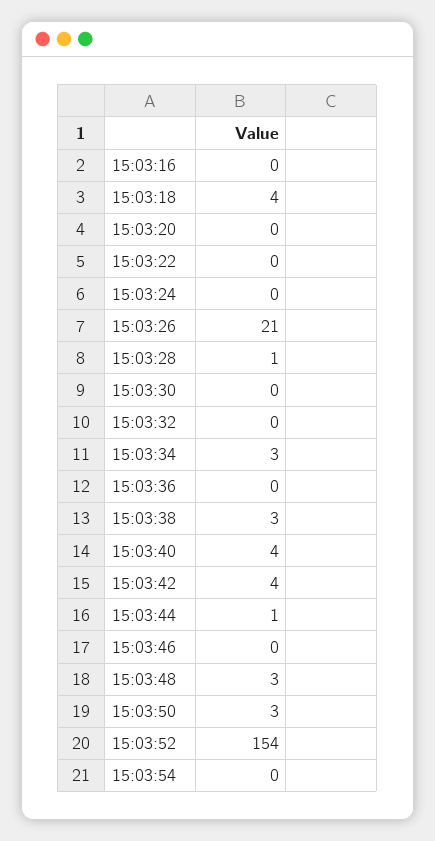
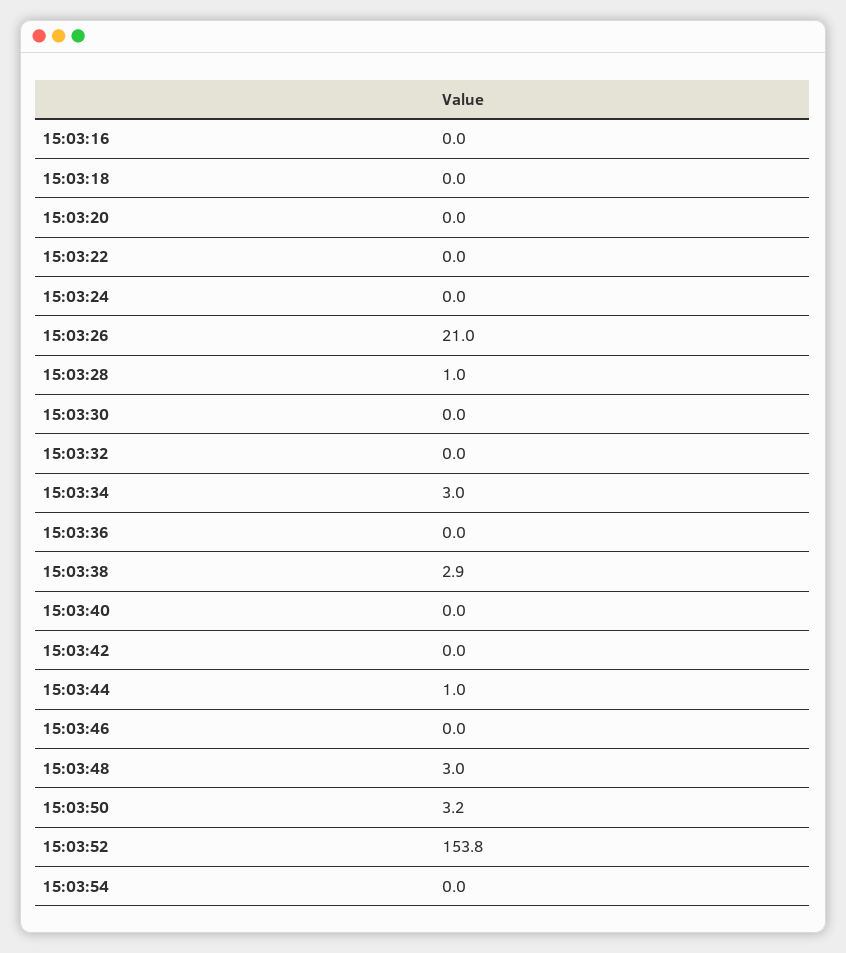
15:03:18: 4 -> 0
15:03:40: 4 -> 0
15:03:42: 4 -> 0

